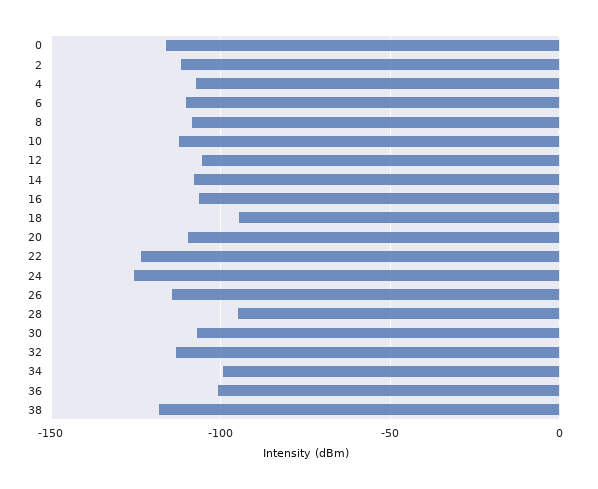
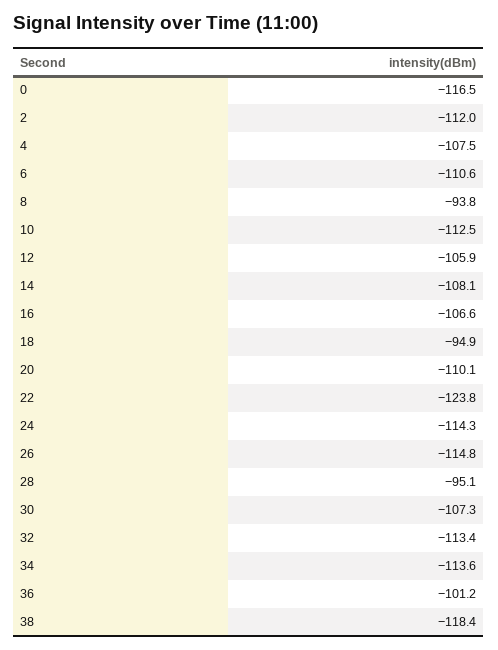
8: -110 -> -93.8
24: -125 -> -114.3
34: -100 -> -113.6

